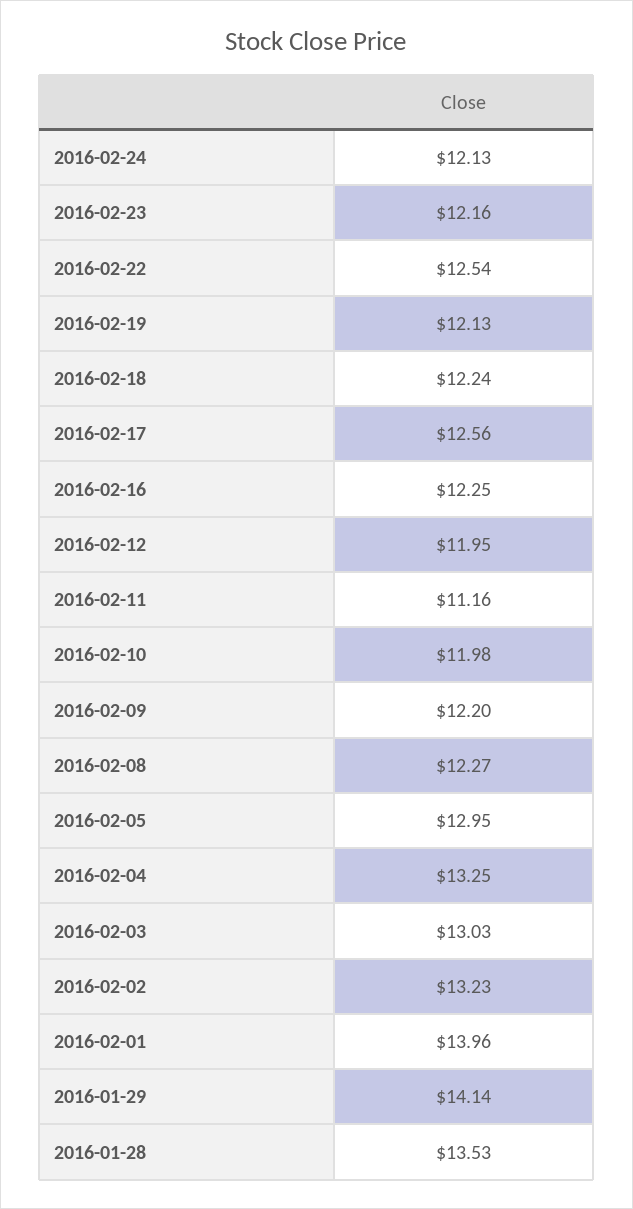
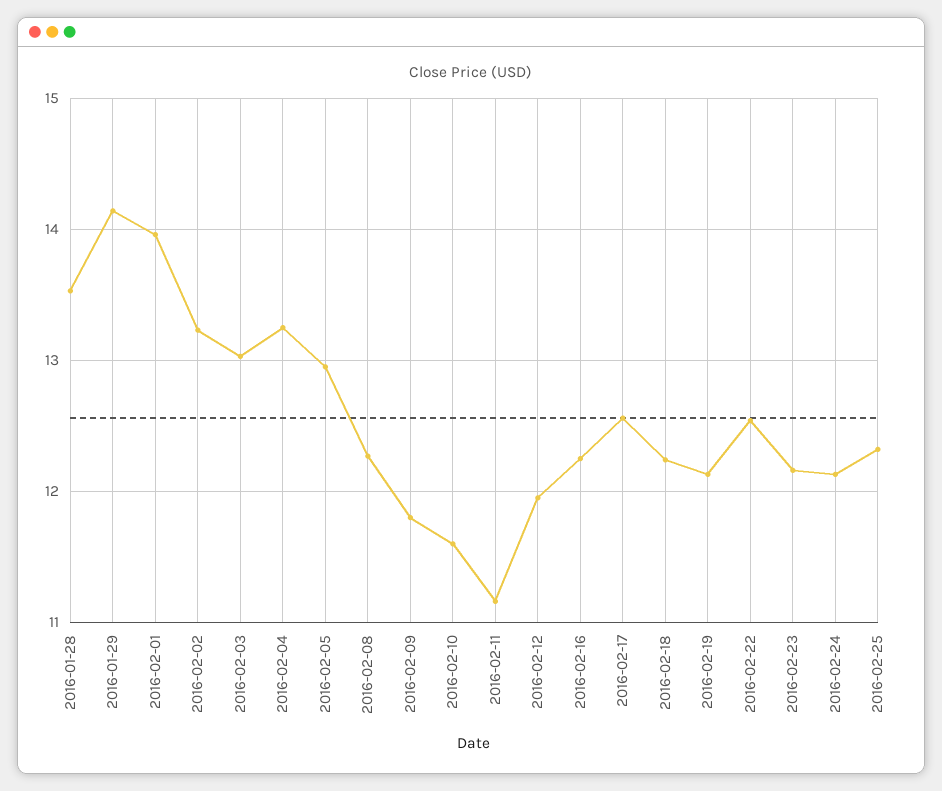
2016-02-10: 11.98 -> 11.6
2016-02-09: 12.2 -> 11.8
2016-02-25: none -> 12.3

